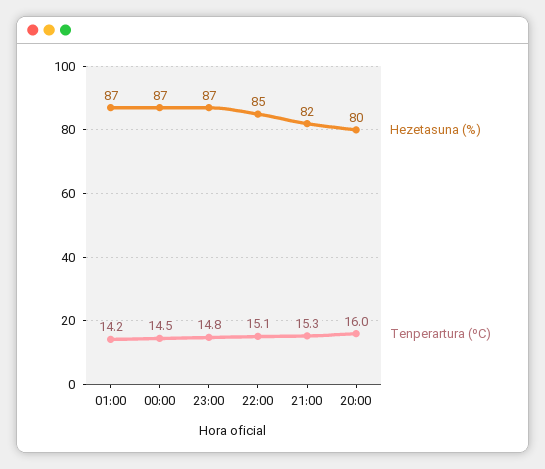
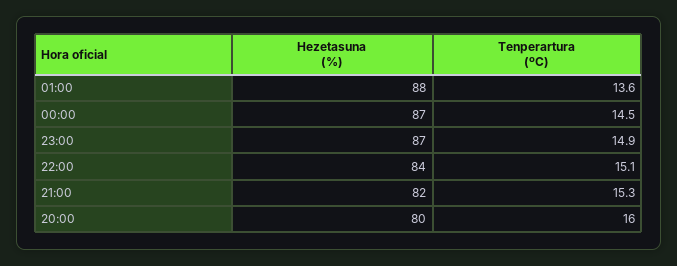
Hezetasuna (%), 01:00: 87 -> 88
Tenperartura (ºC), 01:00: 14.2 -> 13.6
Tenperartura (ºC), 23:00: 14.8 -> 14.9
Hezetasuna (%), 22:00: 85 -> 84

